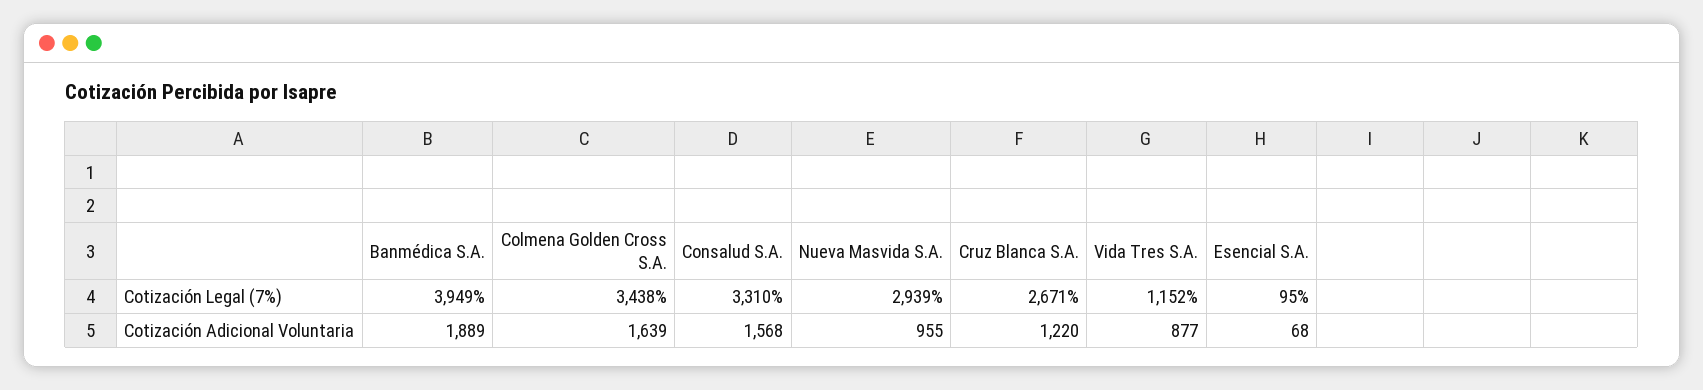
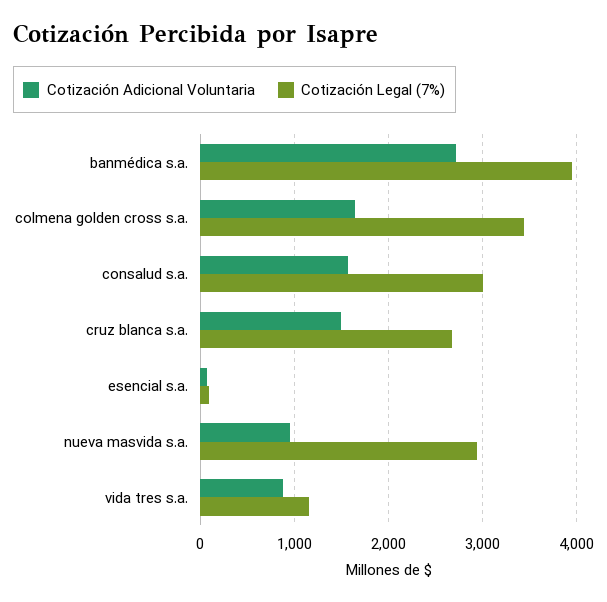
Cotización Legal (7%), Consalud S.A.: 3310 -> 3000
Cotización Adicional Voluntaria, Banmédica S.A.: 1889 -> 2700
Cotización Adicional Voluntaria, Cruz Blanca S.A.: 1220 -> 1500

